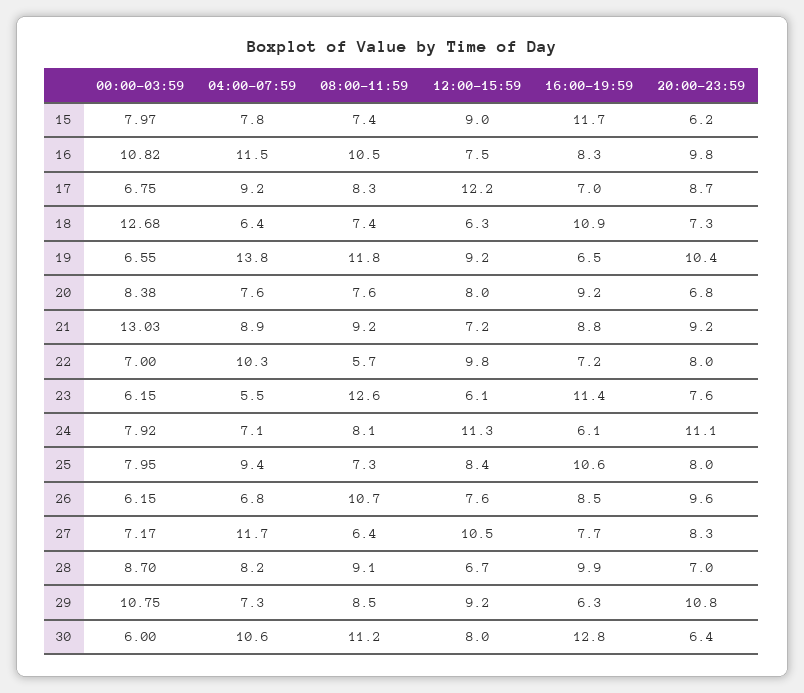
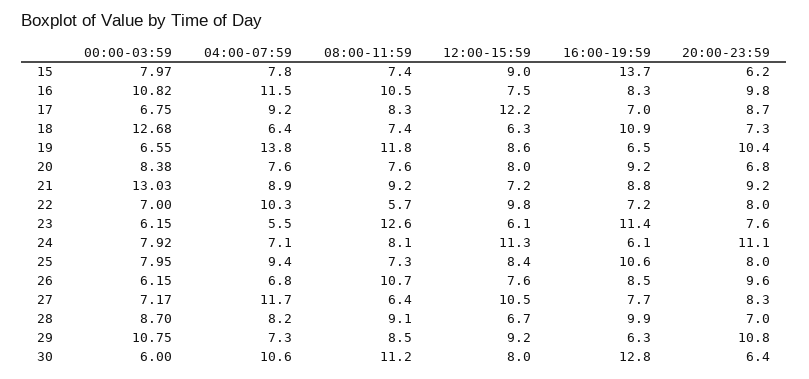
16:00-19:59, 15: 11.7 -> 13.7
12:00-15:59, 19: 9.2 -> 8.6

